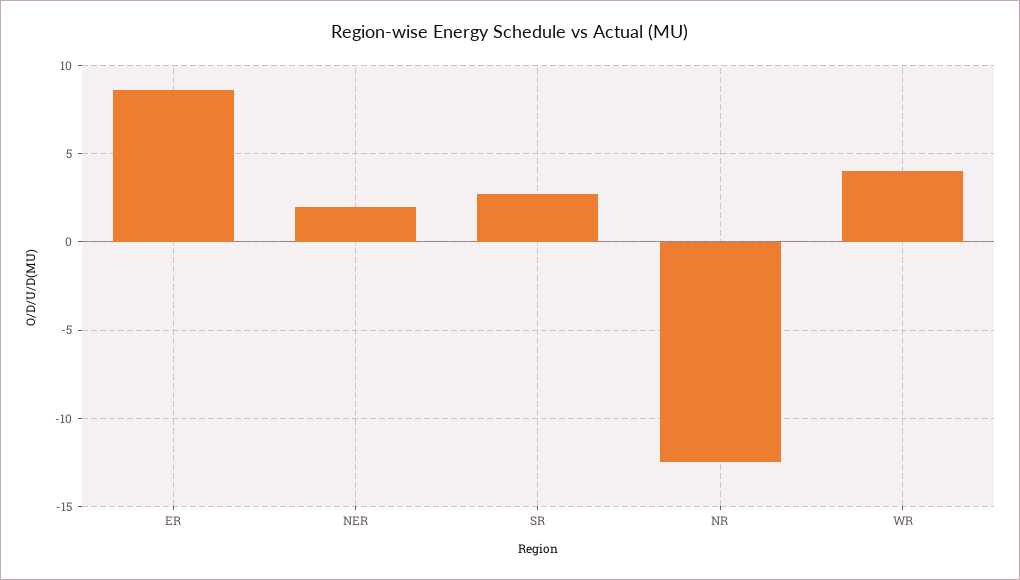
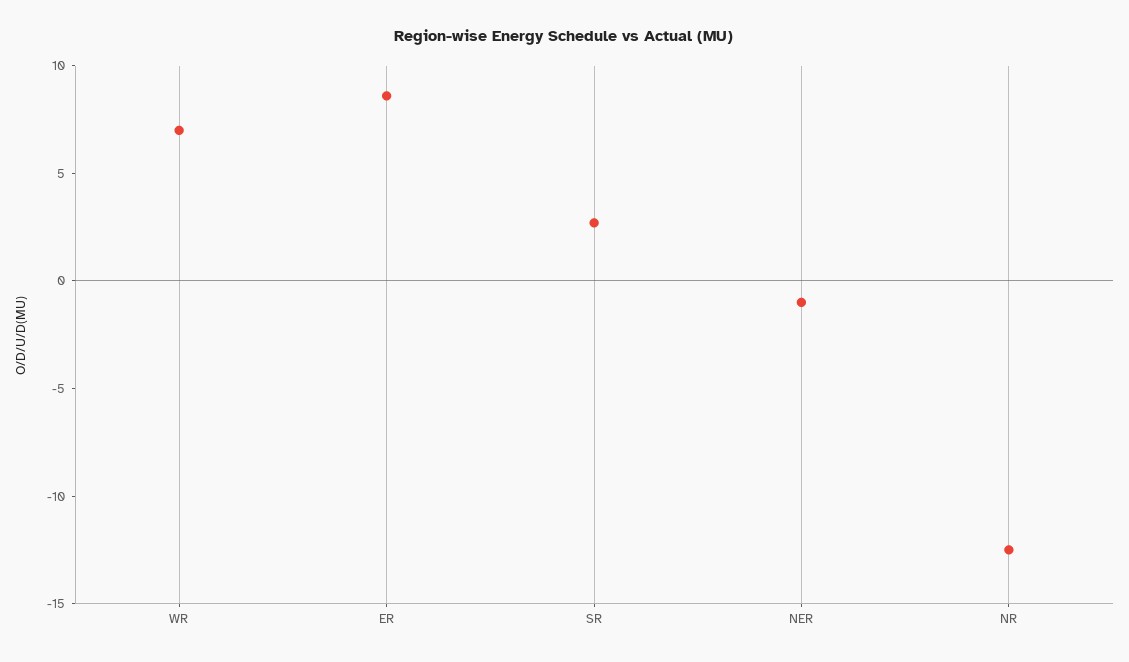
NER: 2 -> -1
WR: 4 -> 7

